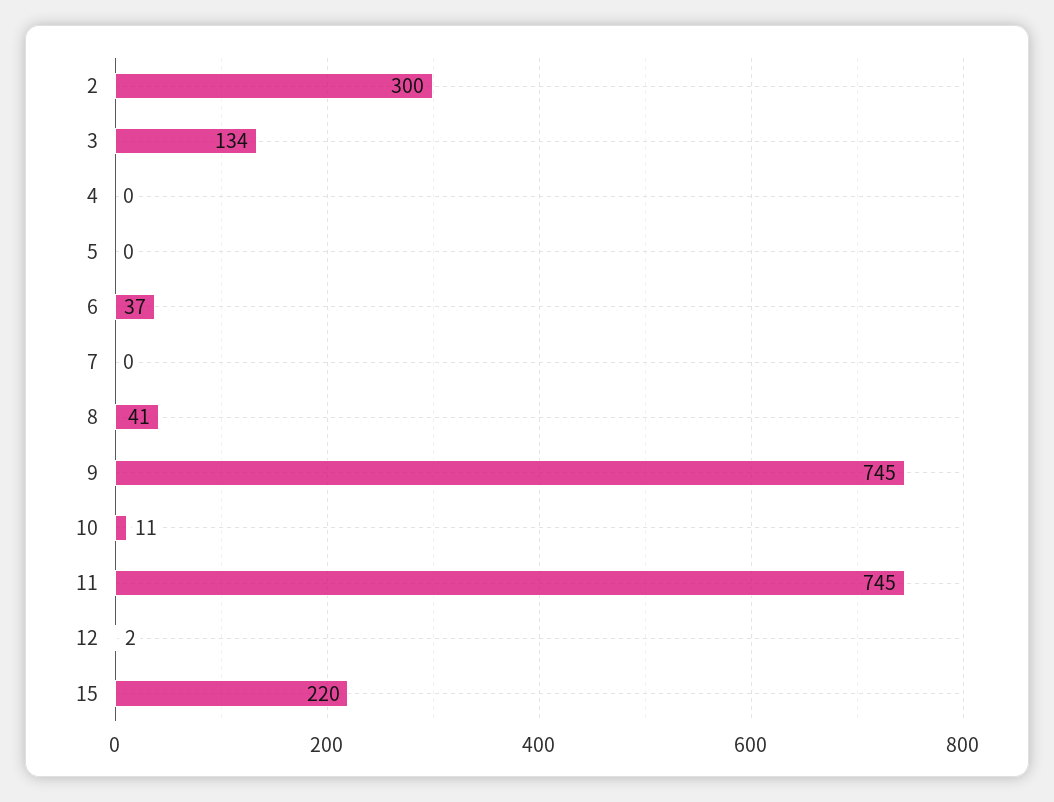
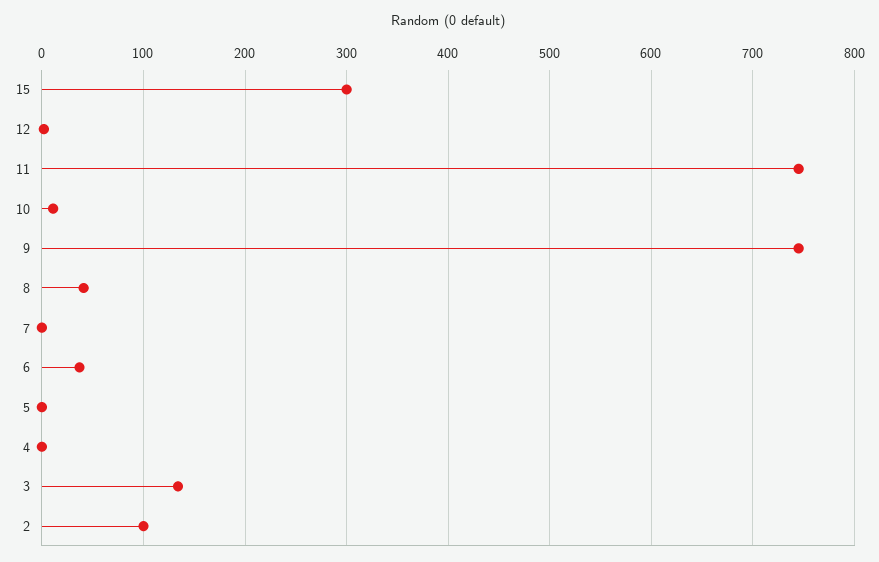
2: 300 -> 100
15: 220 -> 300

